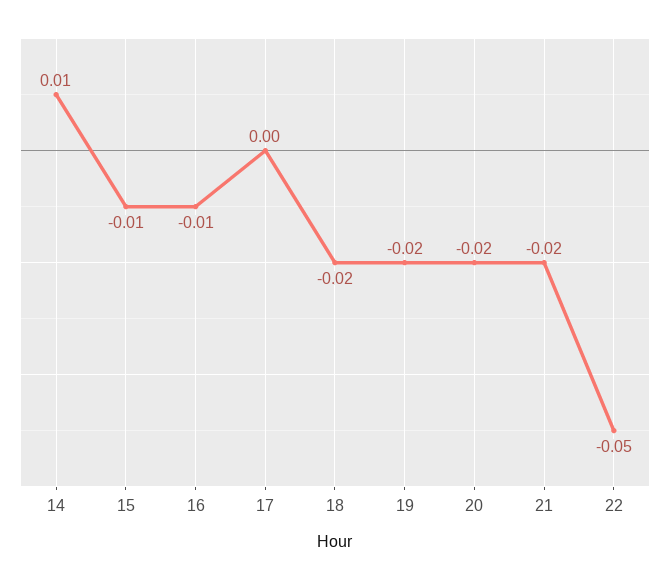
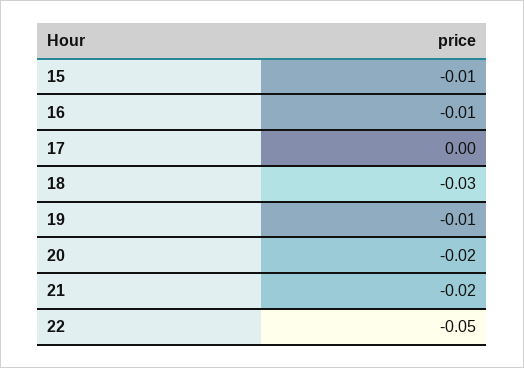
14: 0.01 -> none
18: -0.02 -> -0.03
19: -0.02 -> -0.01

